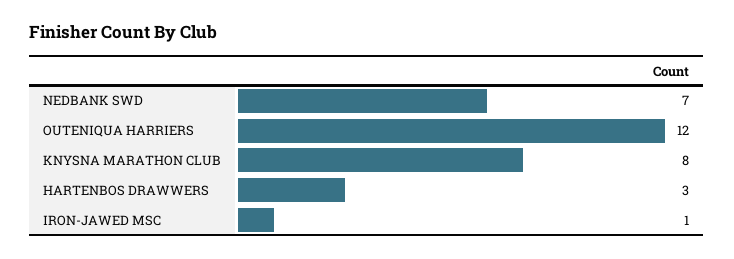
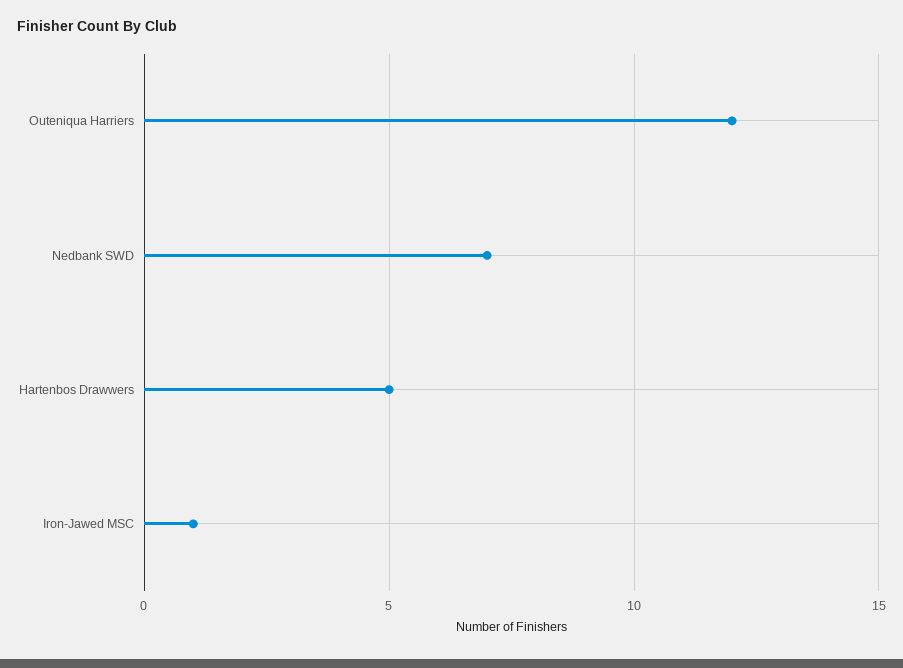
KNYSNA MARATHON CLUB: 8 -> none
HARTENBOS DRAWWERS: 3 -> 5

